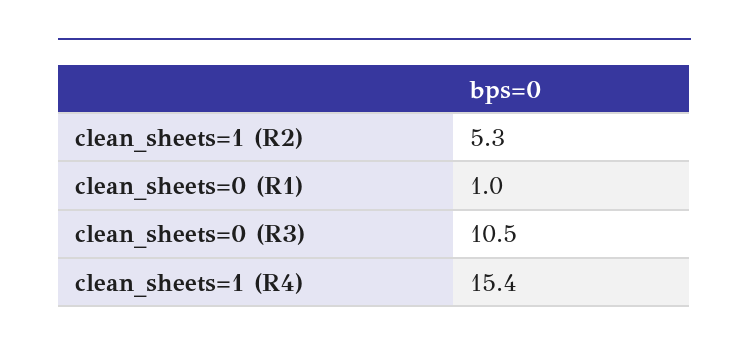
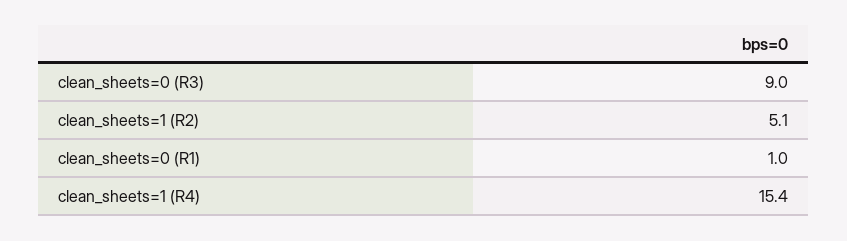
clean_sheets=1 (R2): 5.3 -> 5.1
clean_sheets=0 (R3): 10.5 -> 9

